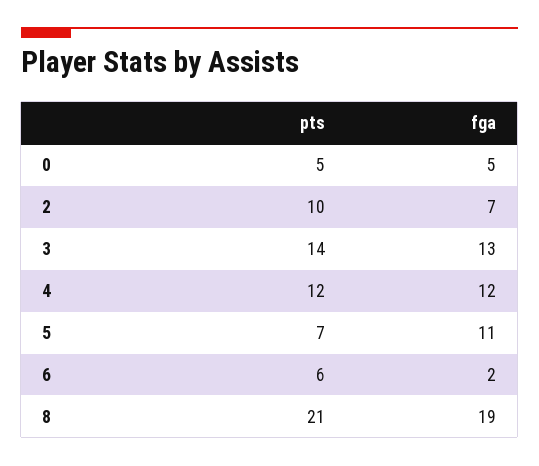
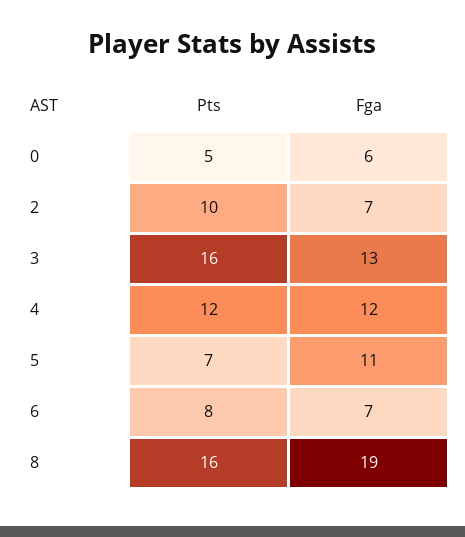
fga, 0: 5 -> 6
pts, 3: 14 -> 16
pts, 6: 6 -> 8
fga, 6: 2 -> 7
pts, 8: 21 -> 16

